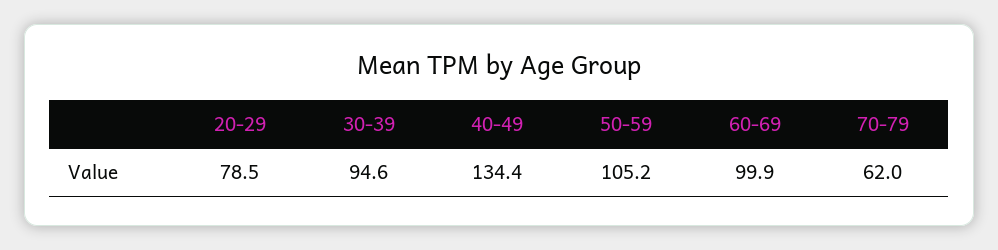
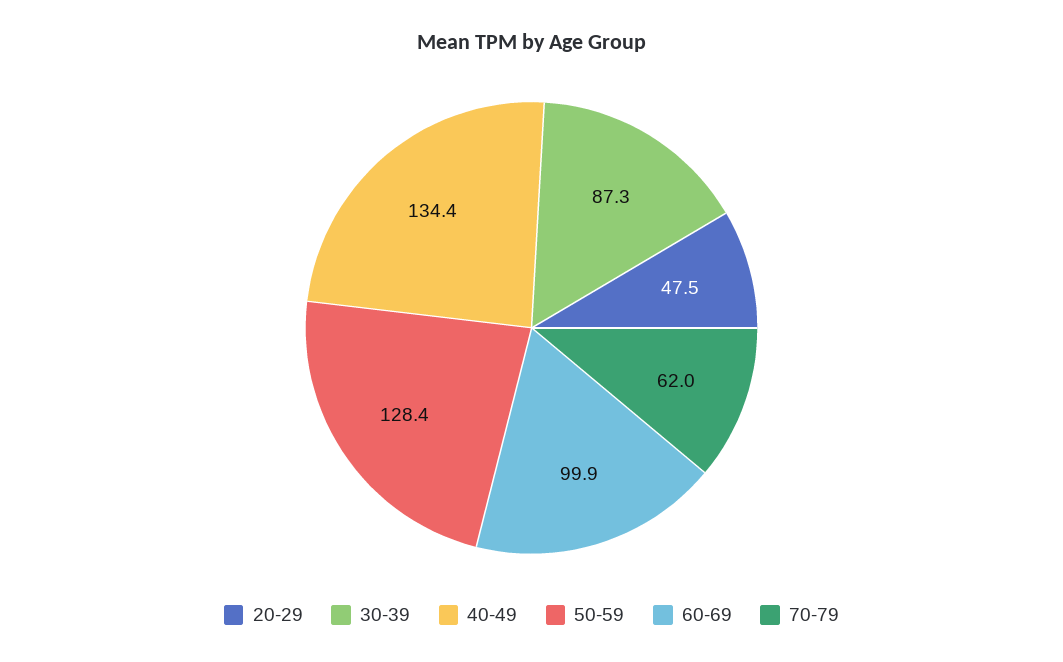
20-29: 78.5 -> 47.5
30-39: 94.6 -> 87.3
50-59: 105.2 -> 128.4

